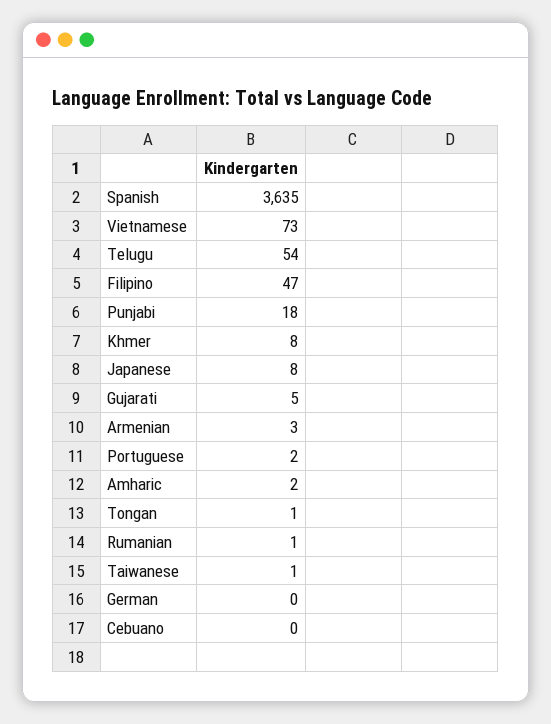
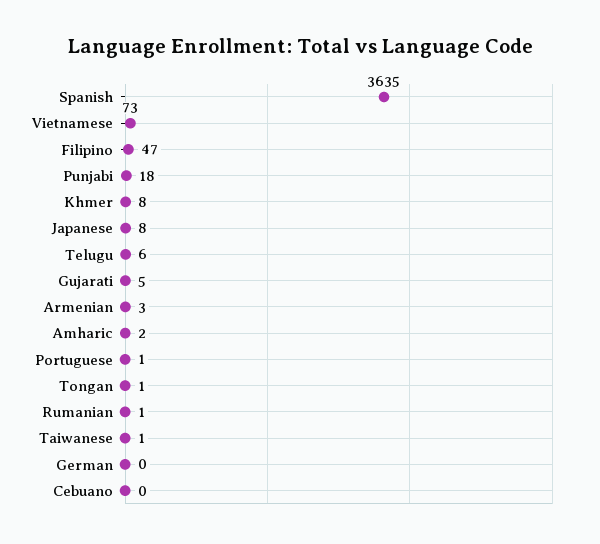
Telugu: 54 -> 6
Portuguese: 2 -> 1

